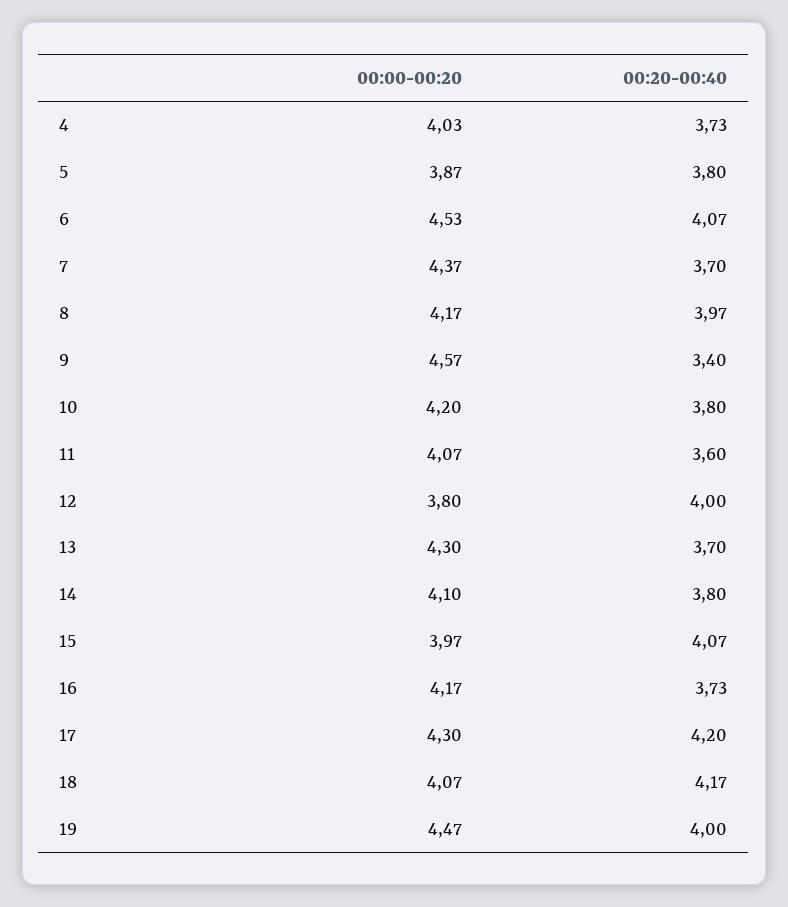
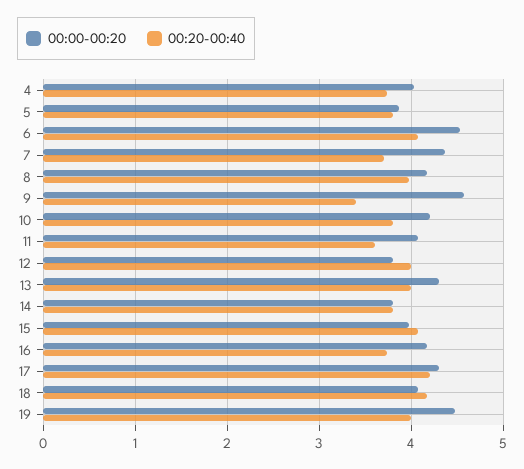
00:20-00:40, 13: 3.7 -> 4
00:00-00:20, 14: 4.1 -> 3.8

